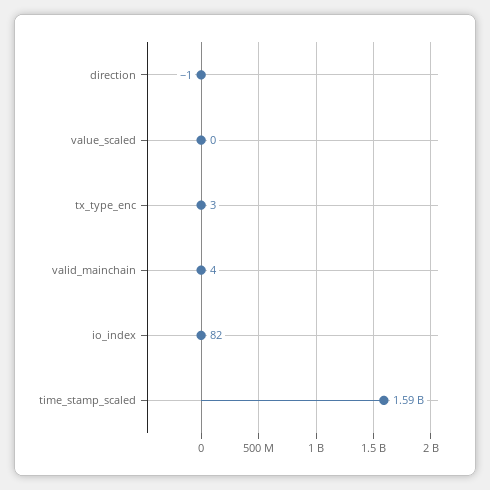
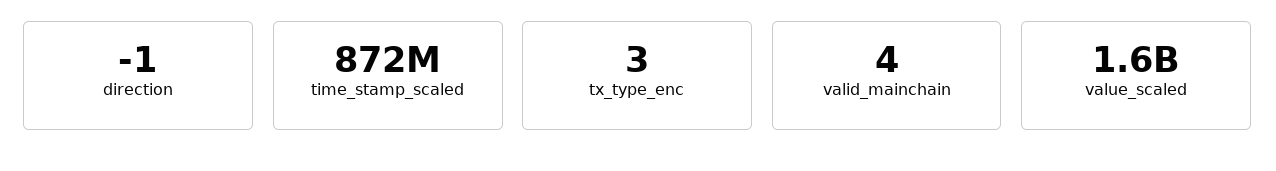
value_scaled: 0 -> 1600000000
io_index: 82 -> none
time_stamp_scaled: 1590000000 -> 872000000

